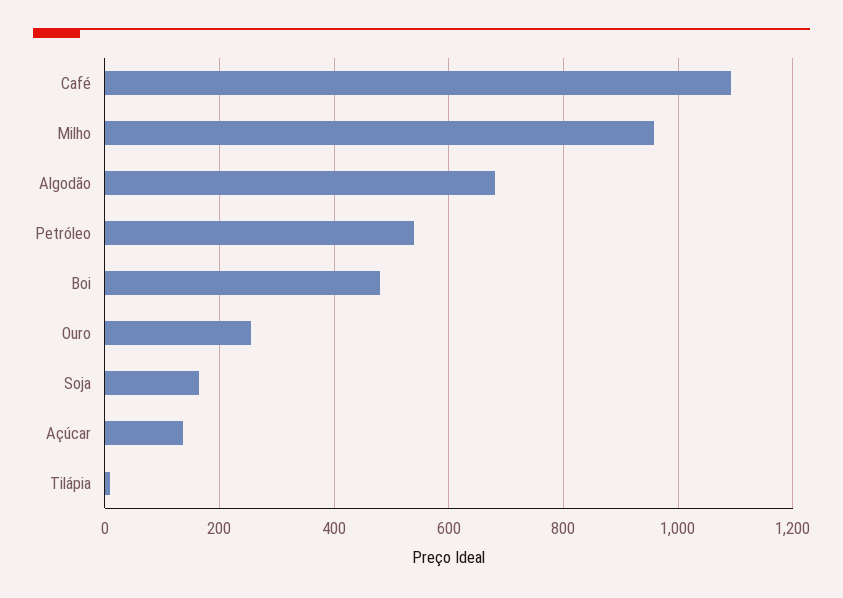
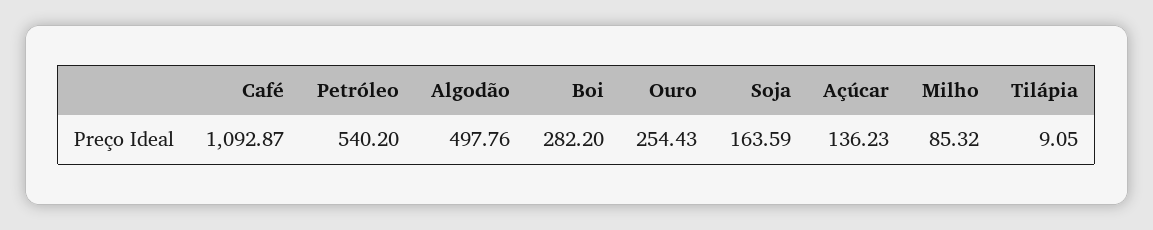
Milho: 960 -> 85.32
Algodão: 680 -> 497.76
Boi: 480 -> 282.2

